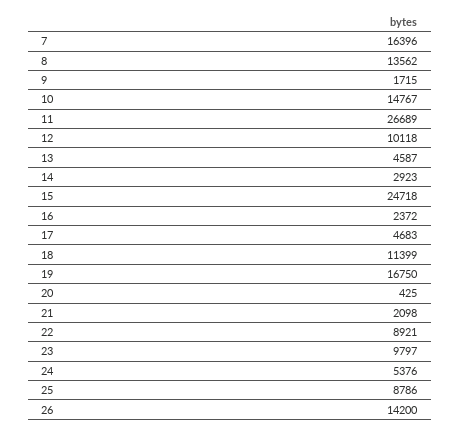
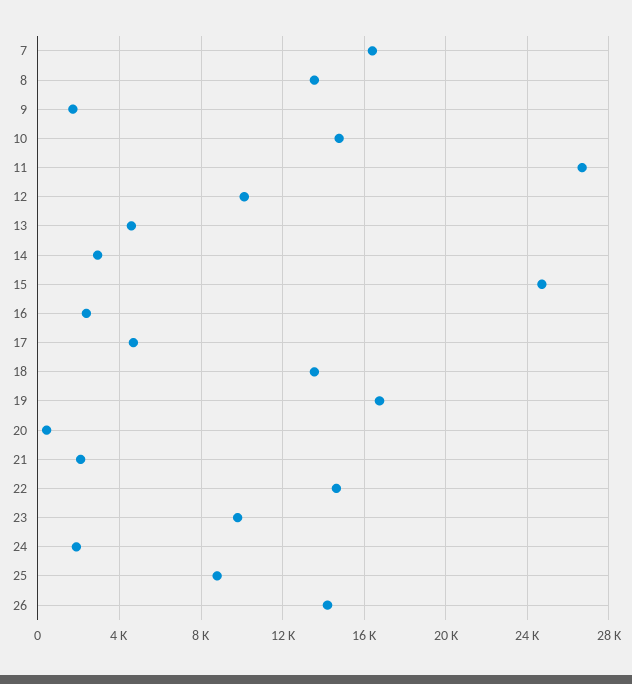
18: 11399 -> 13500
22: 8921 -> 14500
24: 5376 -> 2000

